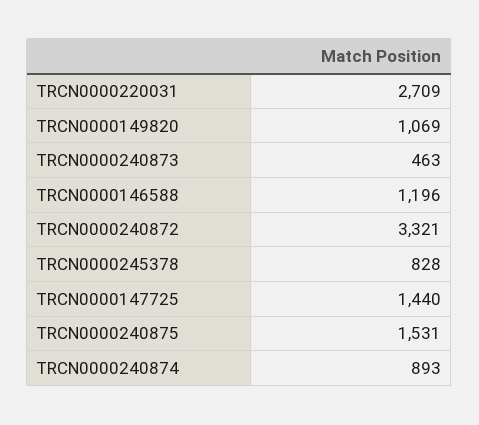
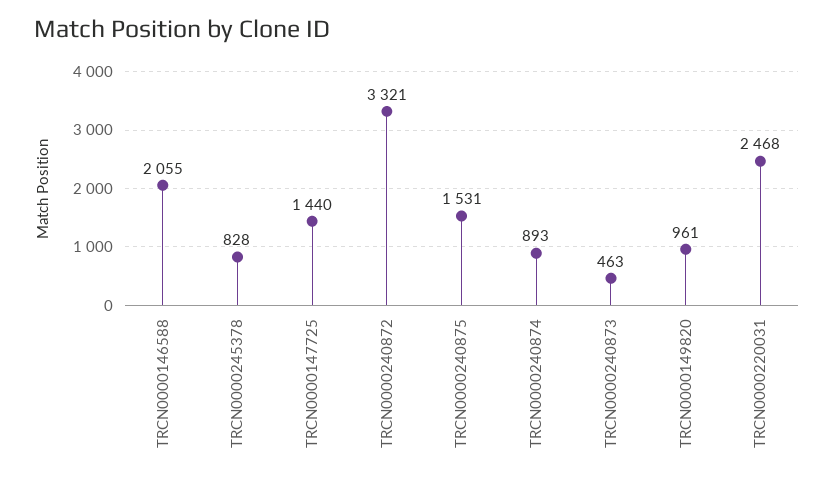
TRCN0000220031: 2709 -> 2468
TRCN0000149820: 1069 -> 961
TRCN0000146588: 1196 -> 2055

